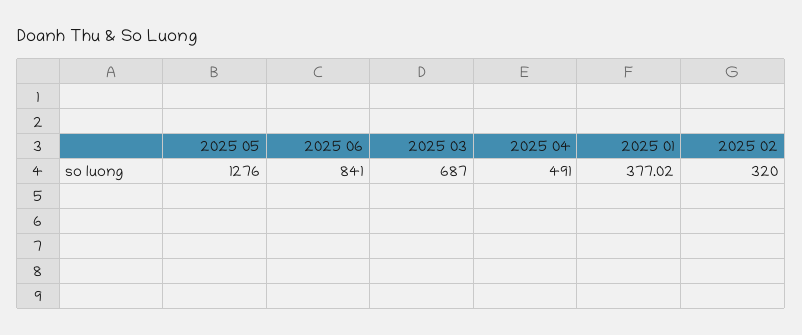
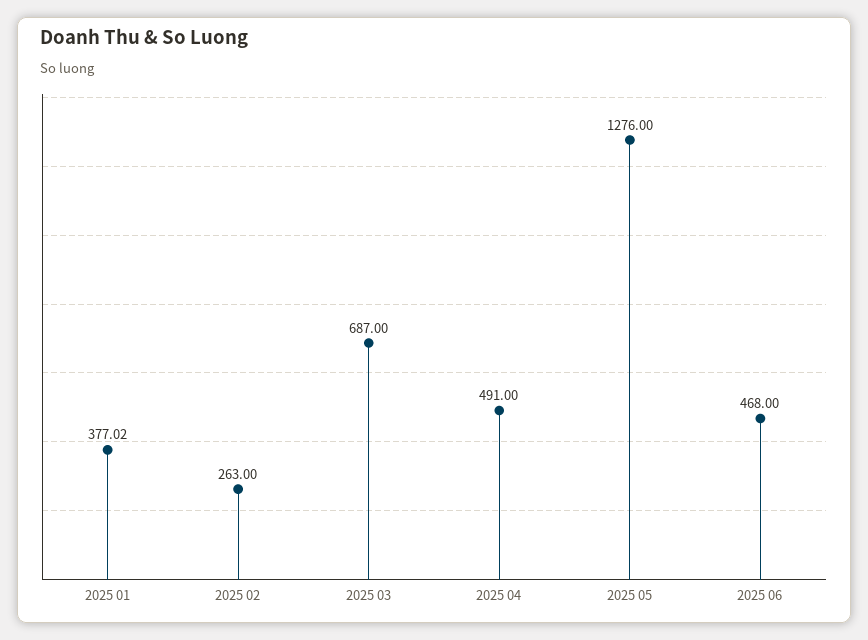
2025 06: 841 -> 468
2025 02: 320 -> 263

